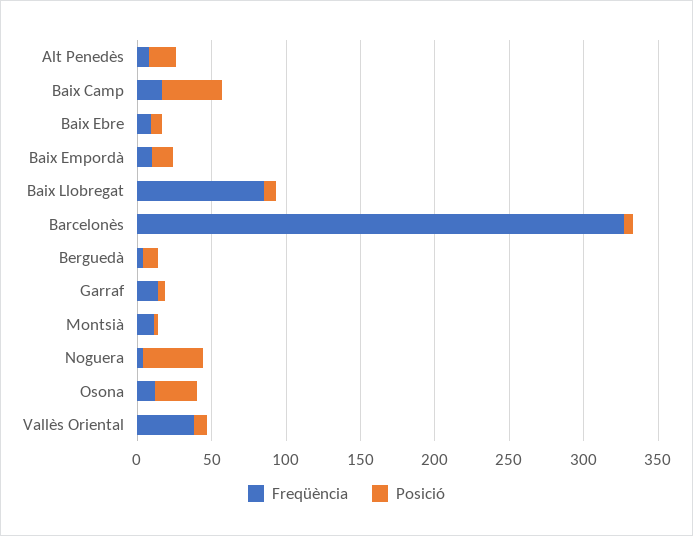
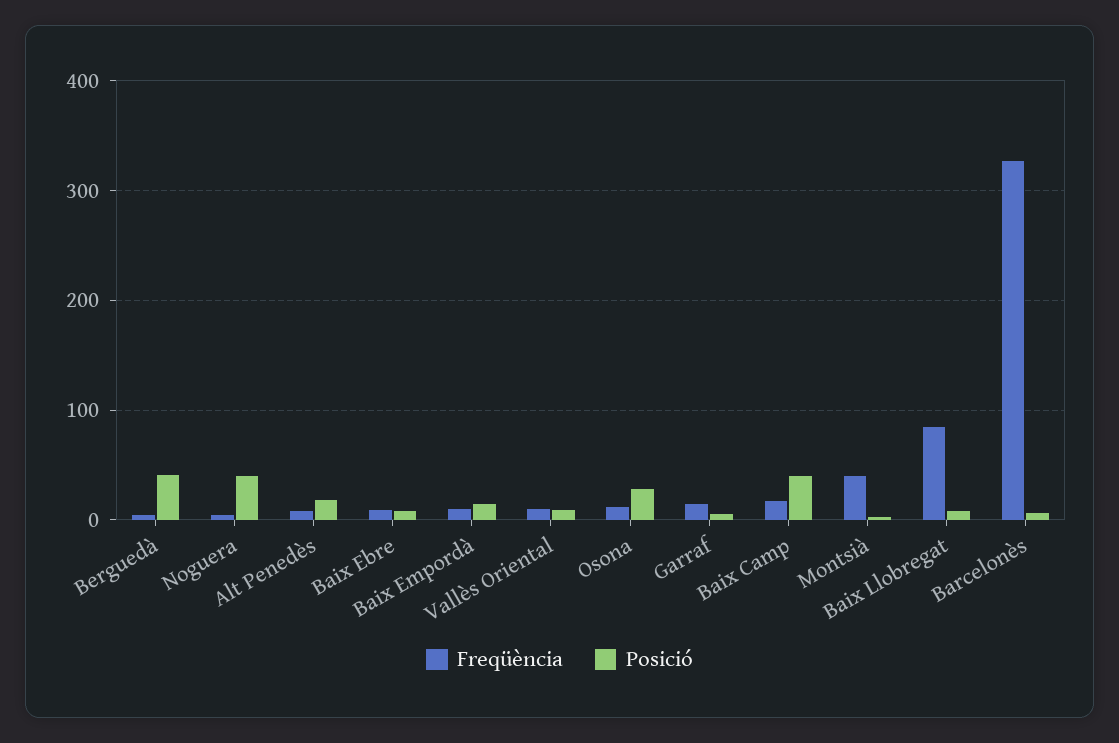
Posició, Berguedà: 10 -> 40
Freqüència, Montsià: 10 -> 40
Freqüència, Vallès Oriental: 40 -> 10

